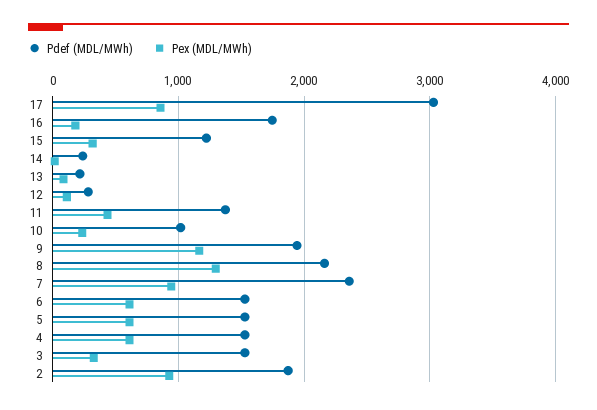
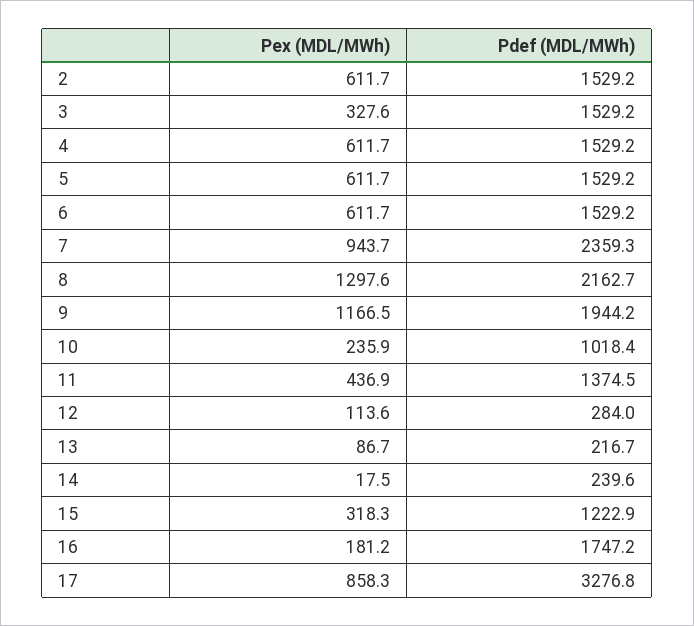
Pdef (MDL/MWh), 17: 3000 -> 3276.8
Pdef (MDL/MWh), 2: 1900 -> 1529.2
Pex (MDL/MWh), 2: 900 -> 611.7

